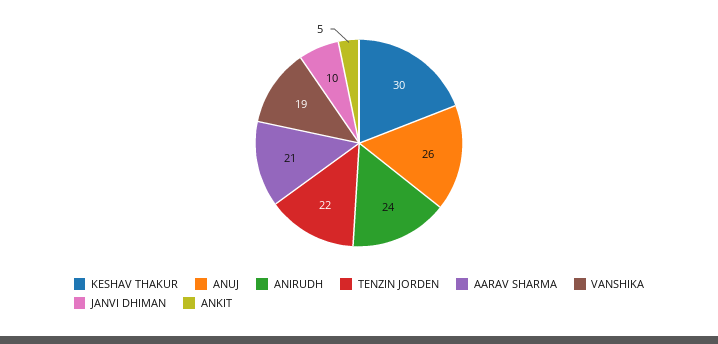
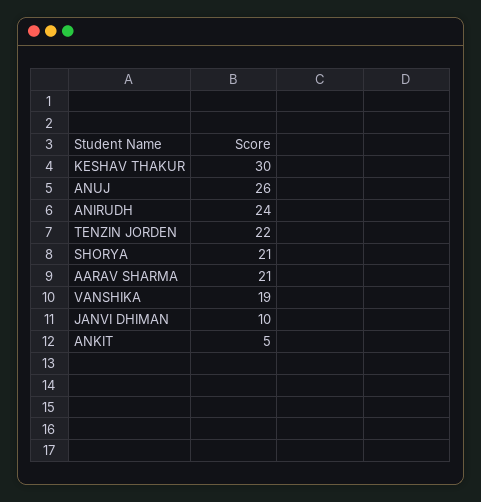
SHORYA: none -> 21

